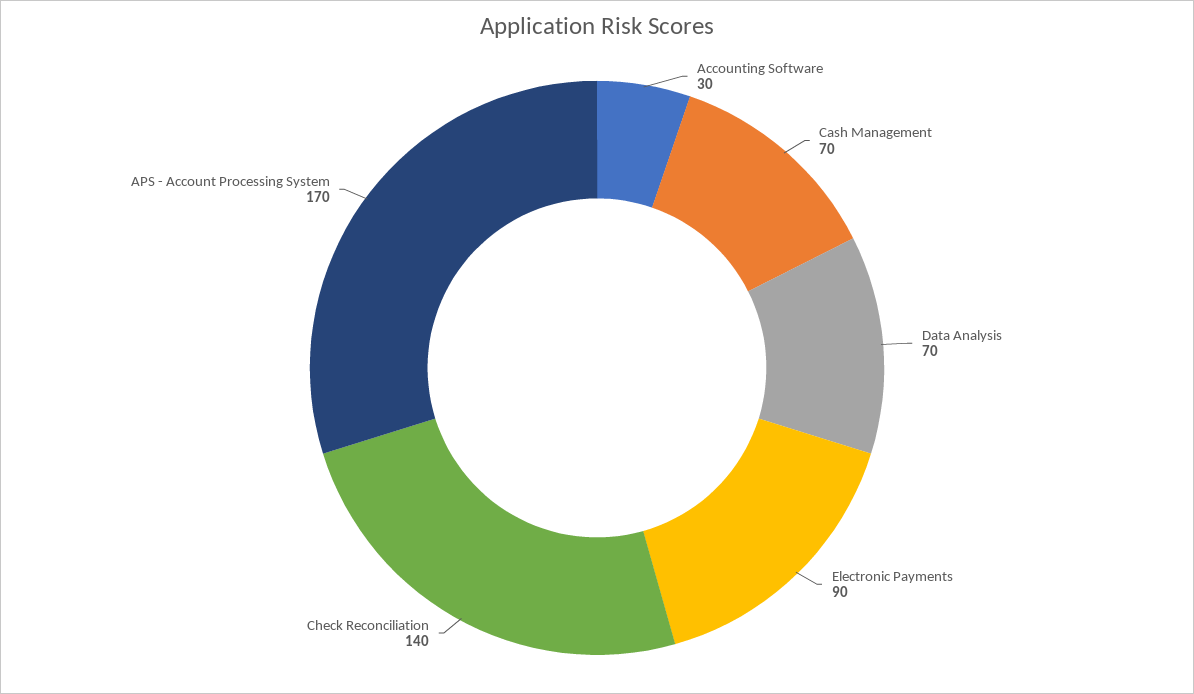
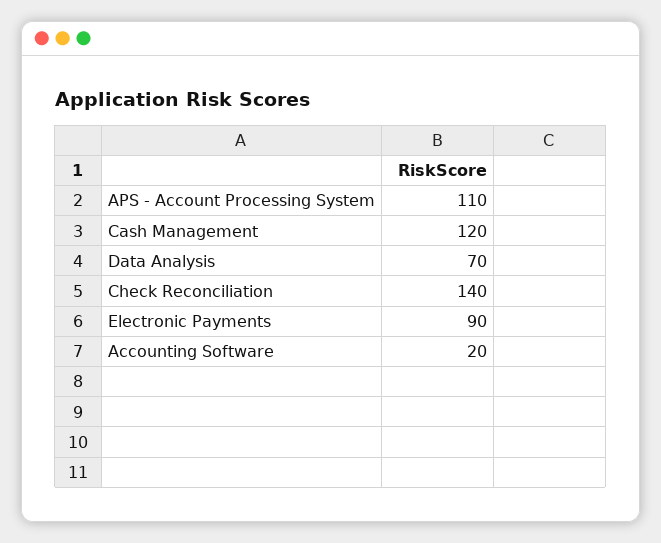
Accounting Software: 30 -> 20
Cash Management: 70 -> 120
APS - Account Processing System: 170 -> 110

